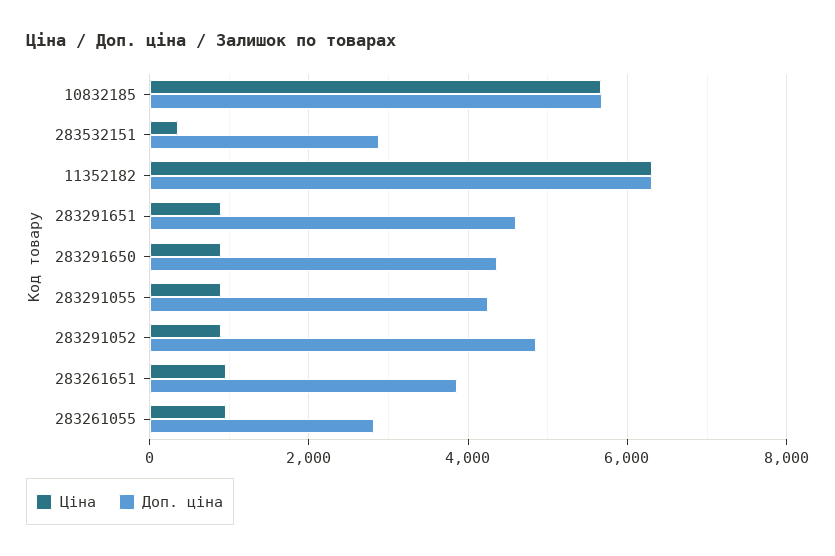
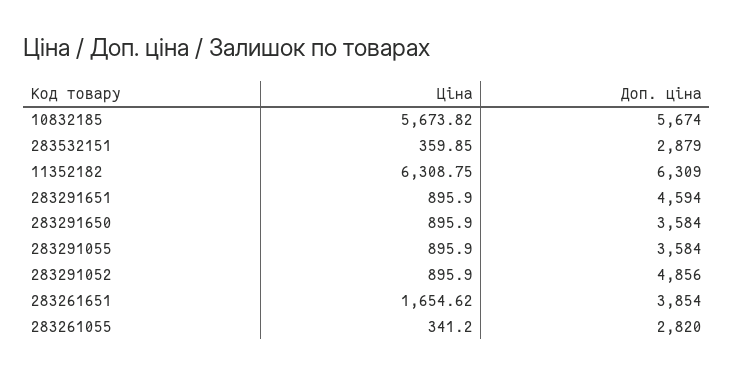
Доп. ціна, 283291650: 4400 -> 3584
Доп. ціна, 283291055: 4200 -> 3584
Ціна, 283261651: 1000 -> 1654.62
Ціна, 283261055: 1000 -> 341.2

